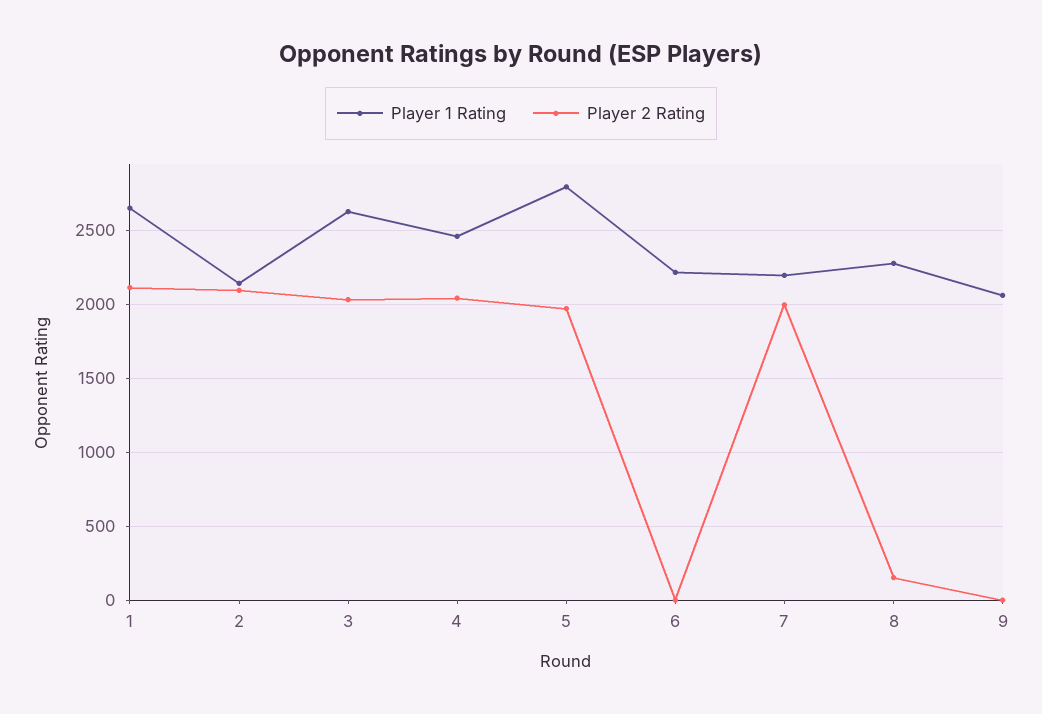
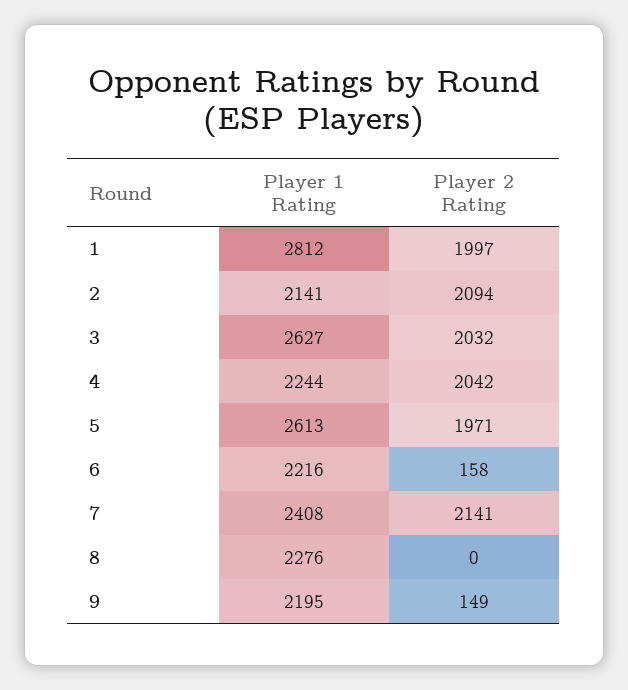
Player 1 Rating, 1: 2650 -> 2812
Player 2 Rating, 1: 2100 -> 1997
Player 1 Rating, 4: 2450 -> 2244
Player 1 Rating, 5: 2800 -> 2613
Player 2 Rating, 6: 0 -> 158
Player 1 Rating, 7: 2200 -> 2408
Player 2 Rating, 7: 2000 -> 2141
Player 2 Rating, 8: 150 -> 0
Player 1 Rating, 9: 2050 -> 2195
Player 2 Rating, 9: 0 -> 149

